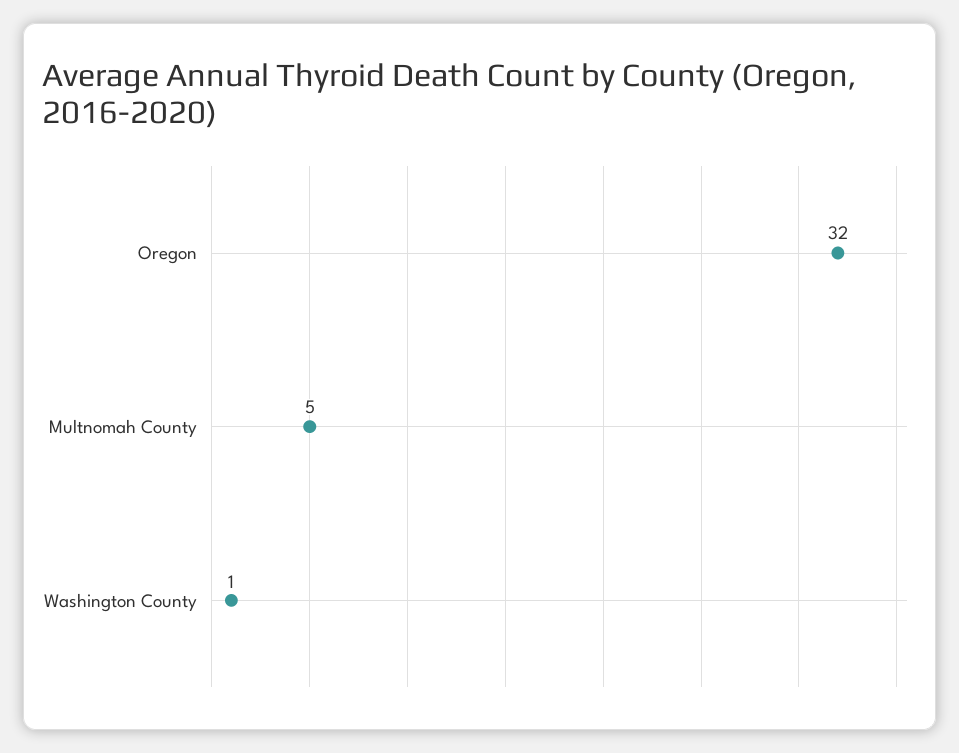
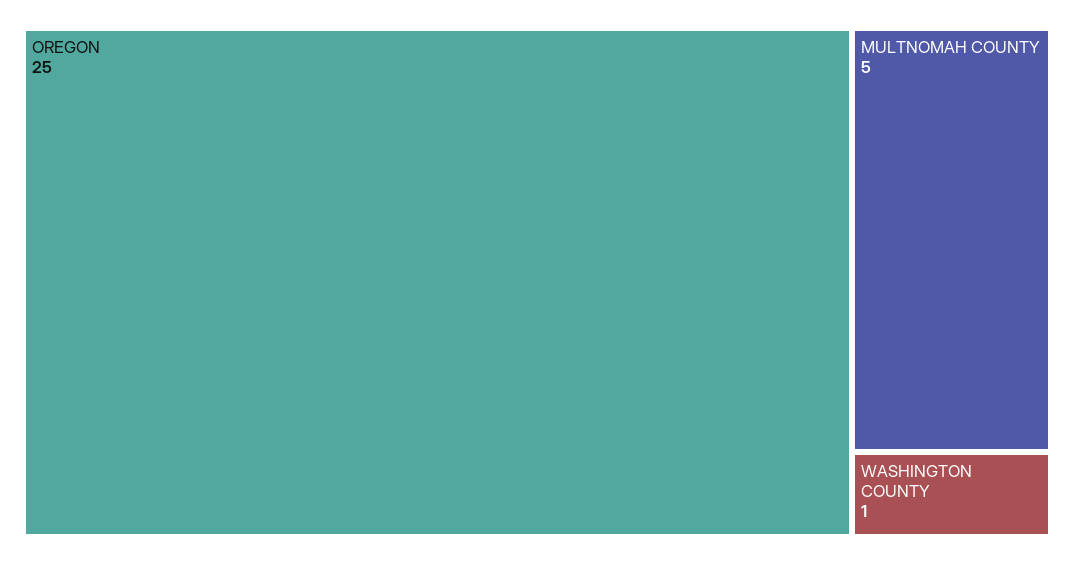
Oregon: 32 -> 25

